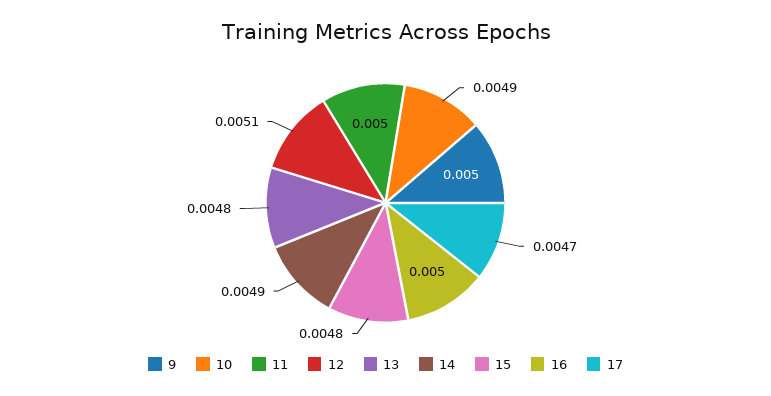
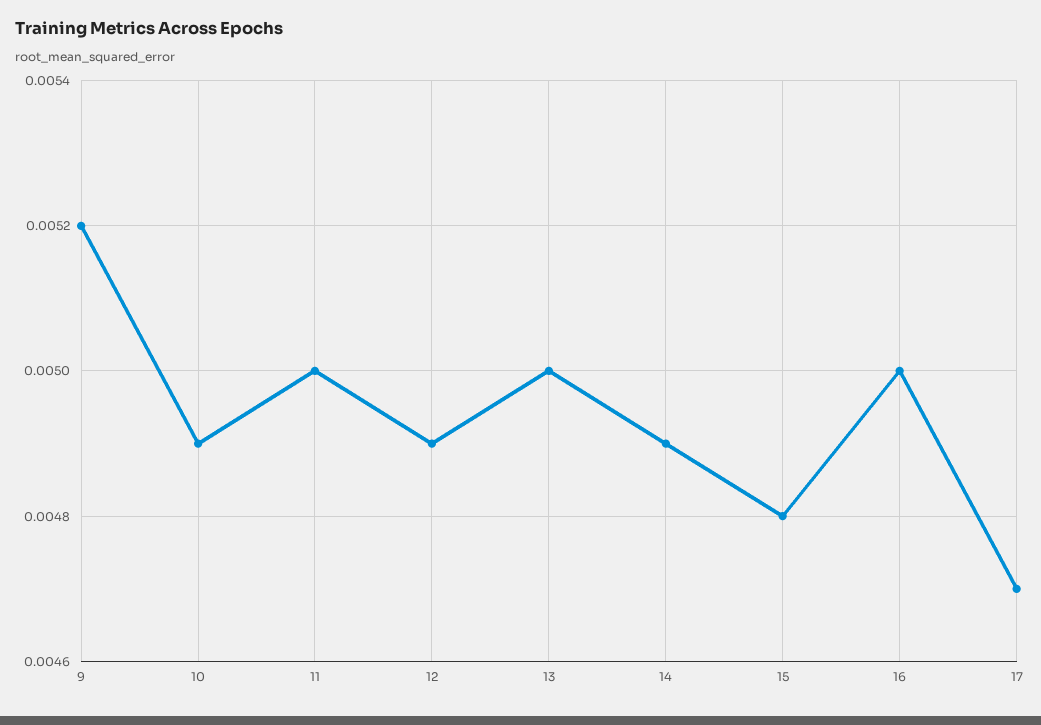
9: 0.005 -> 0.0052
12: 0.0051 -> 0.0049
13: 0.0048 -> 0.005

